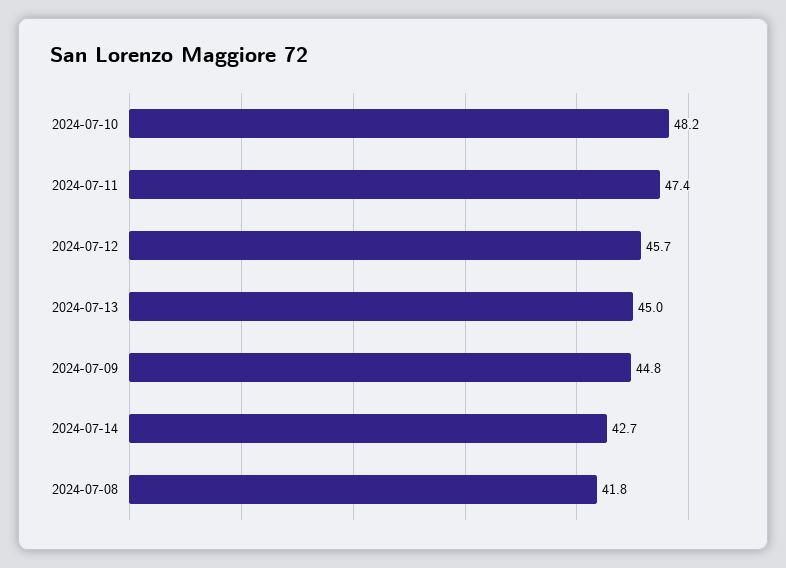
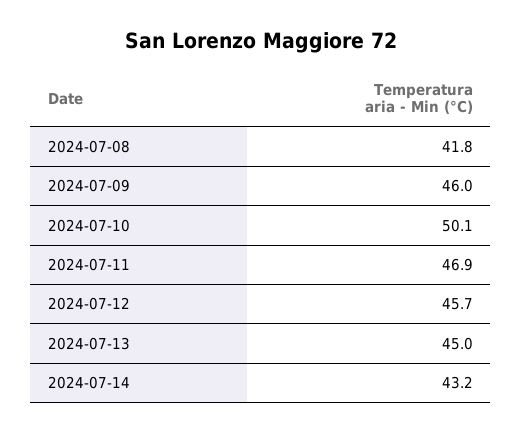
2024-07-10: 48.2 -> 50.1
2024-07-11: 47.4 -> 46.9
2024-07-09: 44.8 -> 46
2024-07-14: 42.7 -> 43.2

